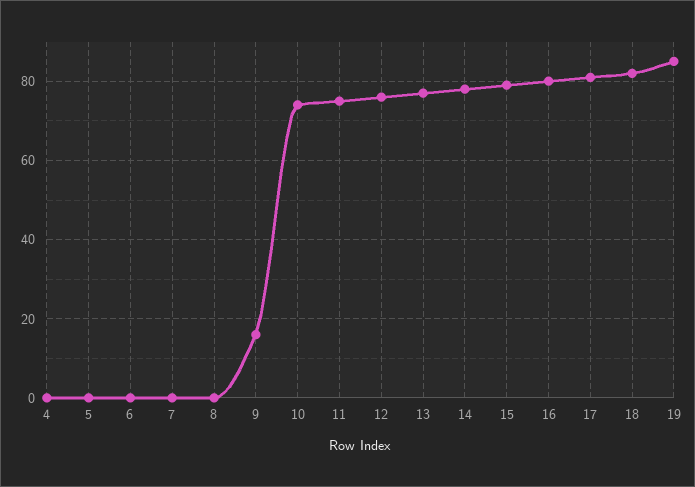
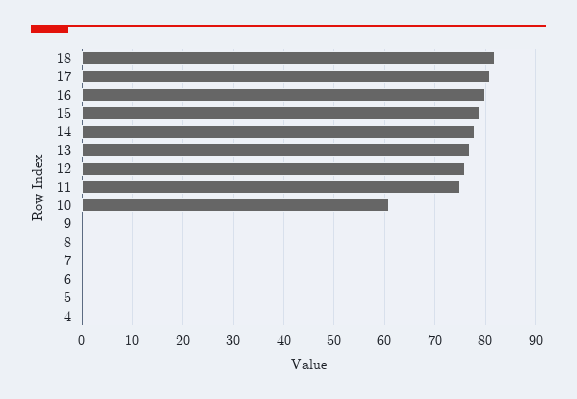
9: 15 -> 0
10: 75 -> 60
19: 85 -> none

